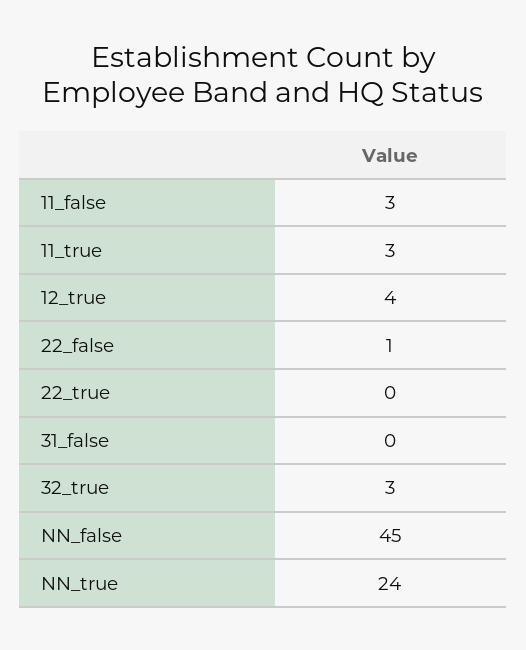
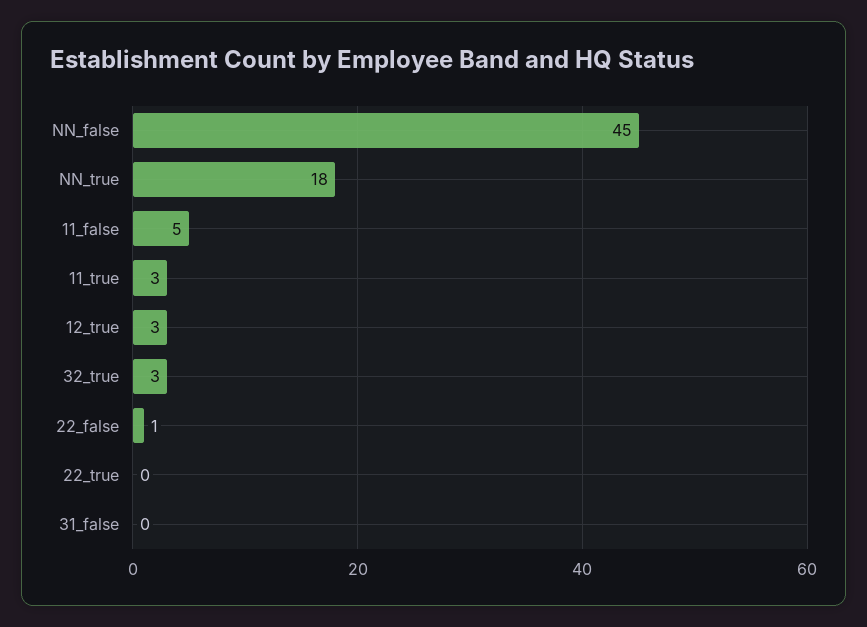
11_false: 3 -> 5
12_true: 4 -> 3
NN_true: 24 -> 18

